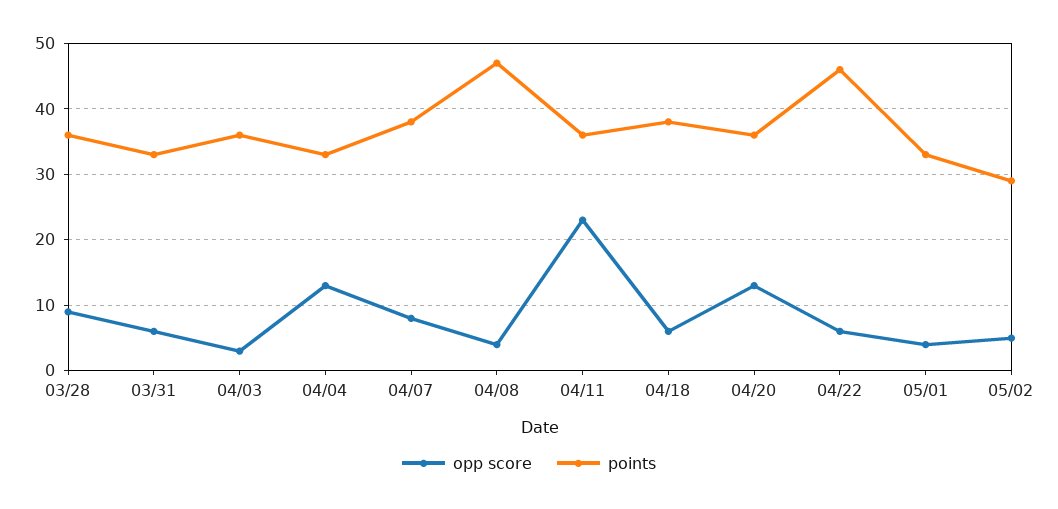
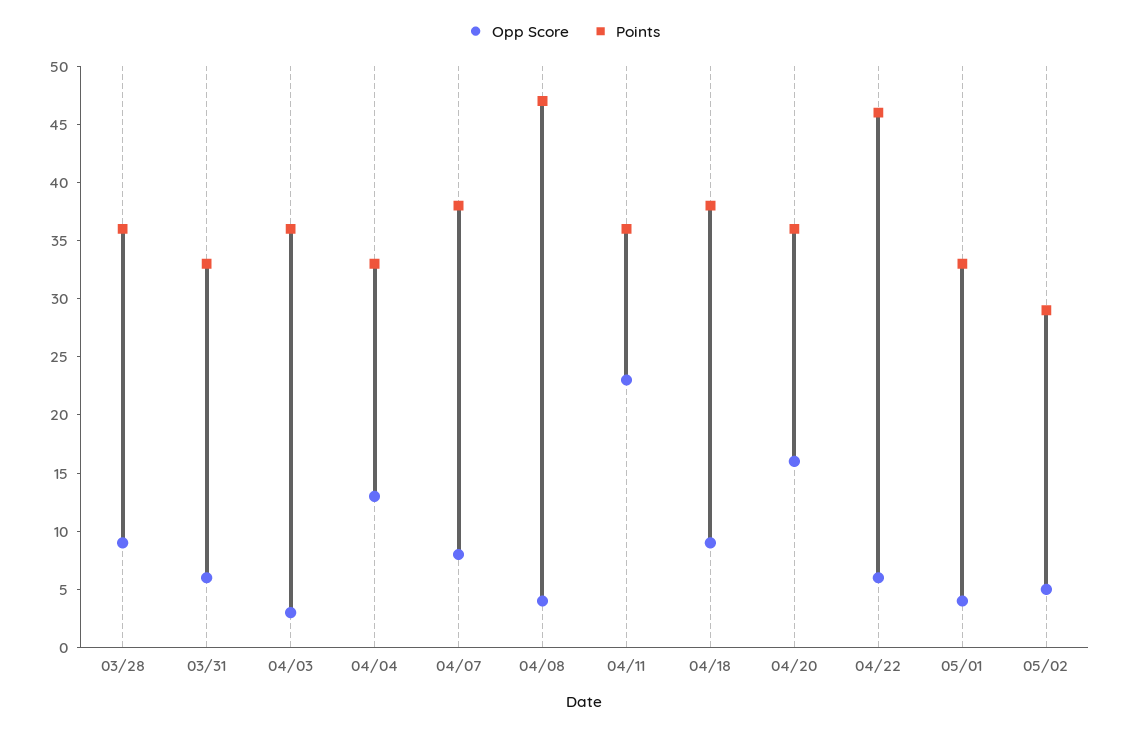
opp score, 04/18: 6 -> 9
opp score, 04/20: 13 -> 16

